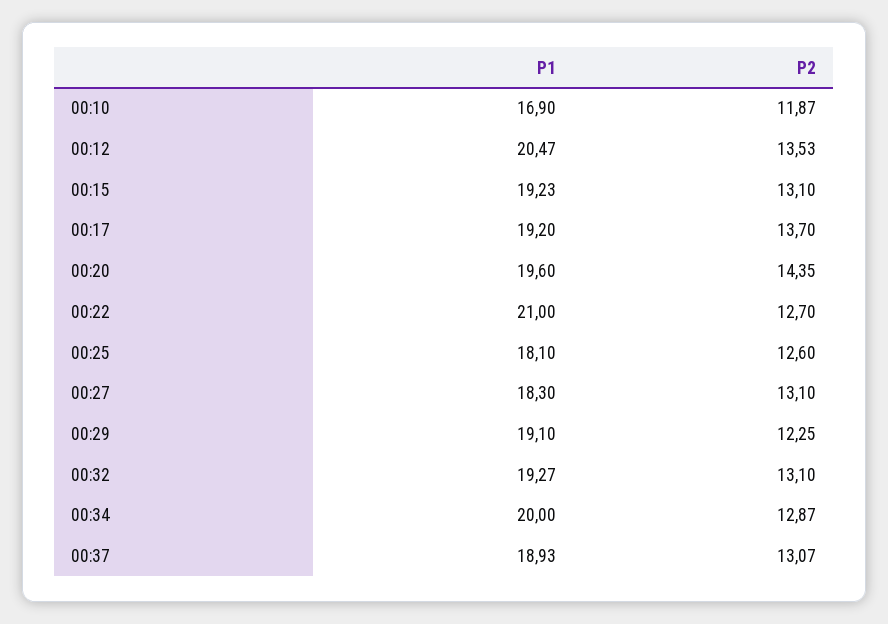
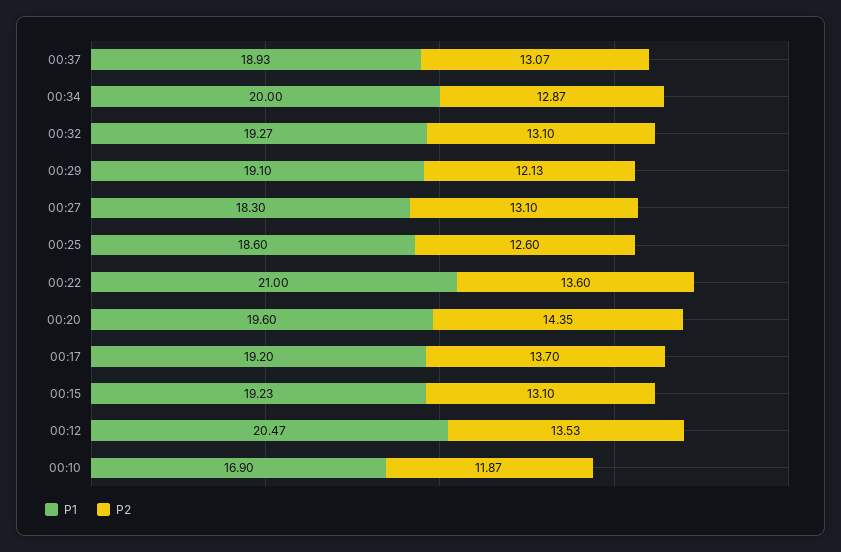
P2, 00:22: 12.7 -> 13.6
P1, 00:25: 18.1 -> 18.6
P2, 00:29: 12.25 -> 12.13

